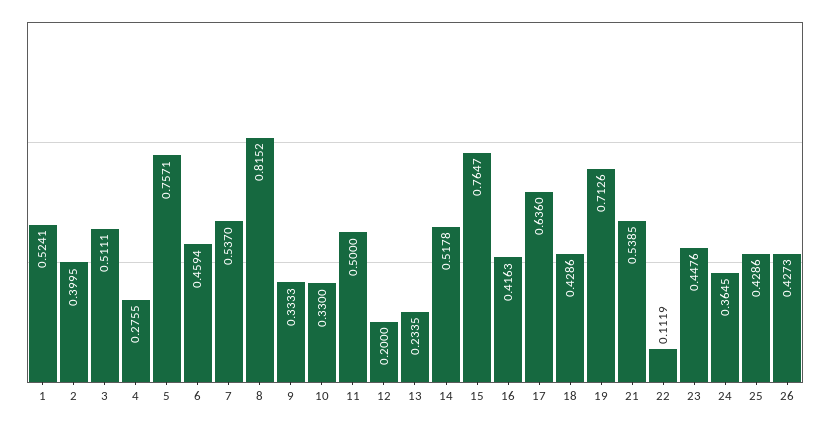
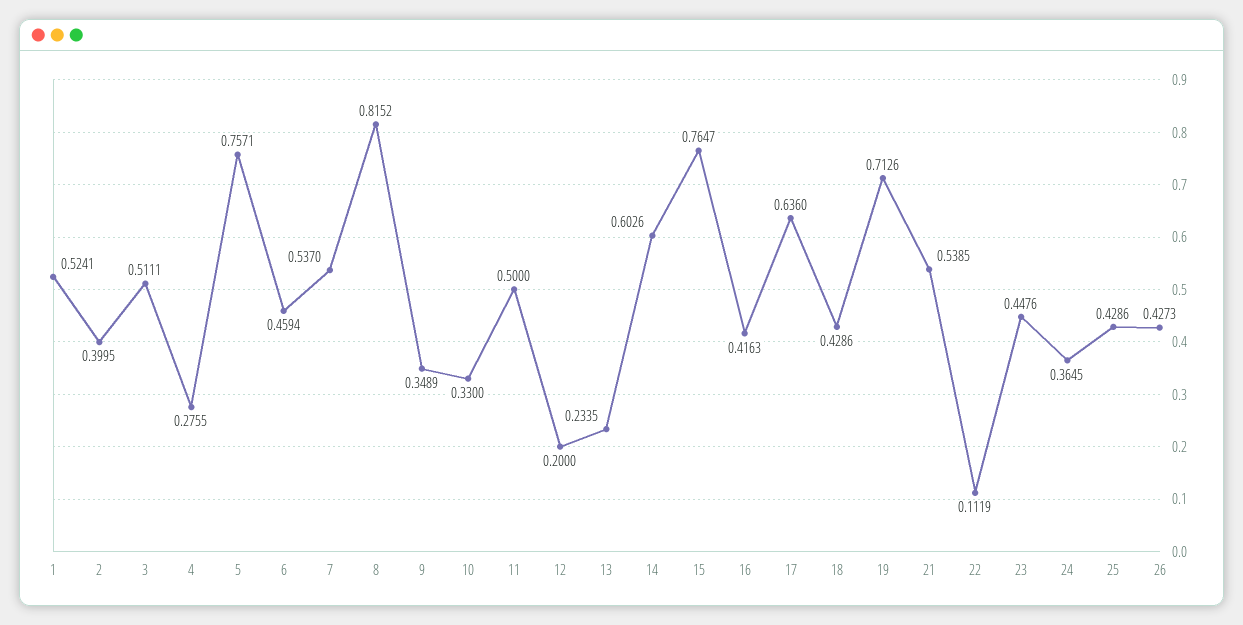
9: 0.3333 -> 0.3489
14: 0.5178 -> 0.6026

